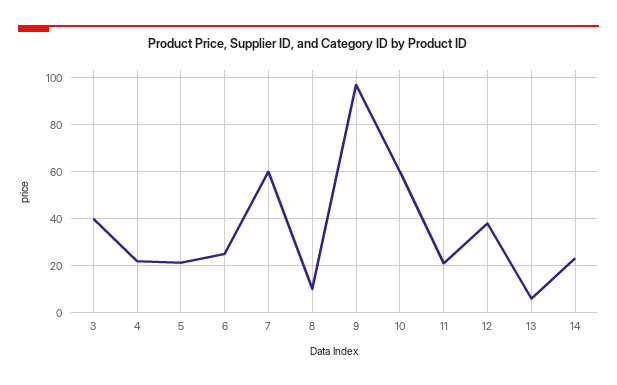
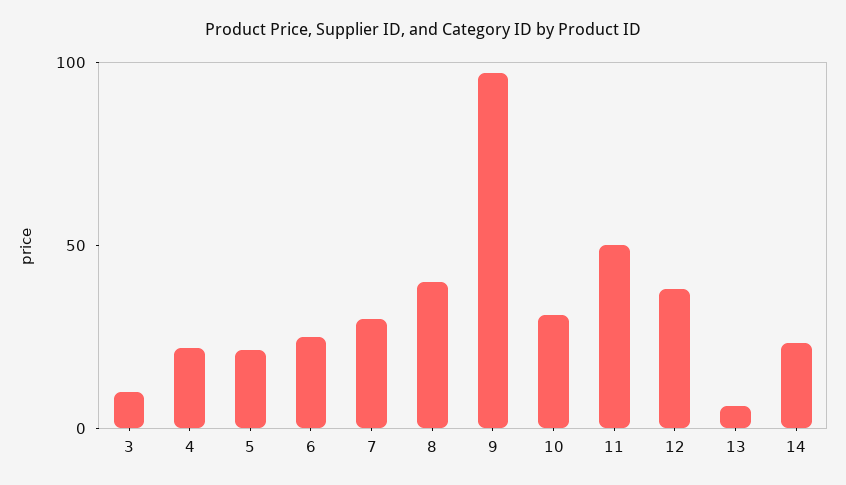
3: 40 -> 10
7: 60 -> 30
8: 10 -> 40
10: 60 -> 30
11: 20 -> 50

